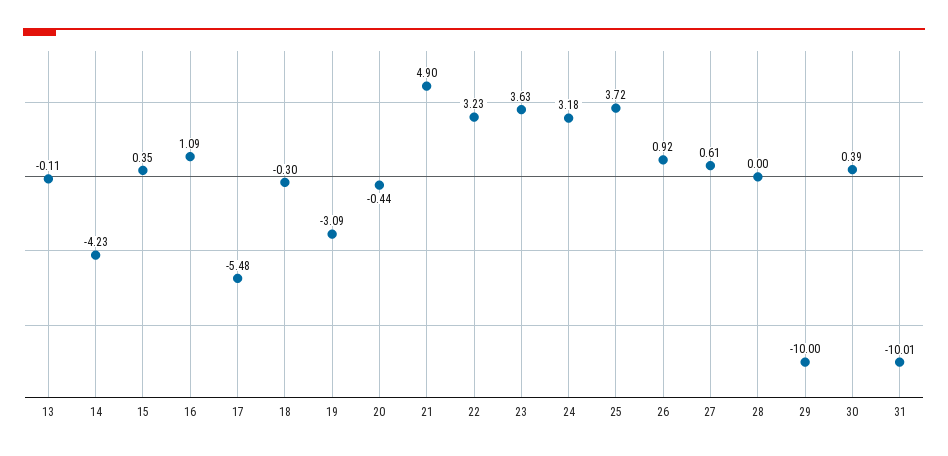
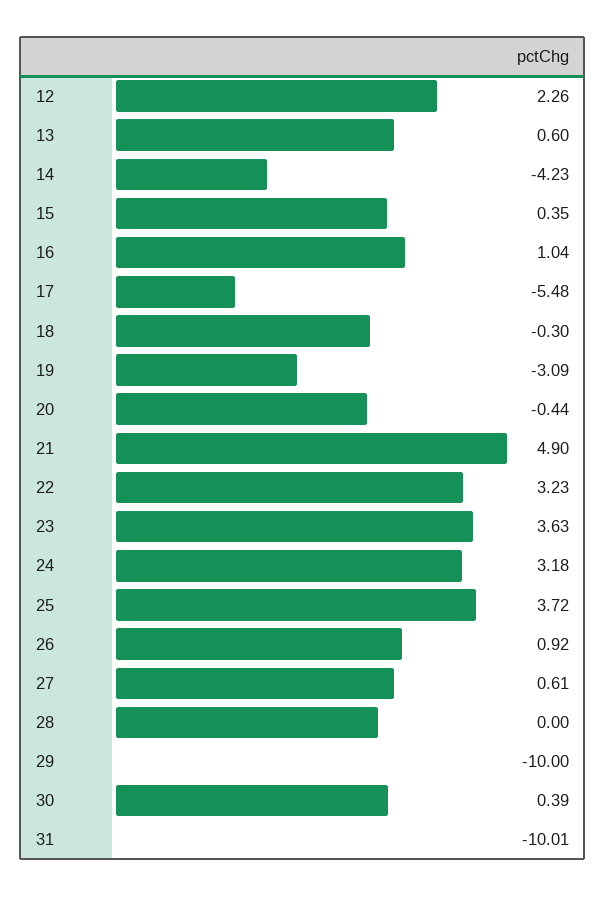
13: -0.11 -> 0.6
16: 1.09 -> 1.04
12: none -> 2.26

